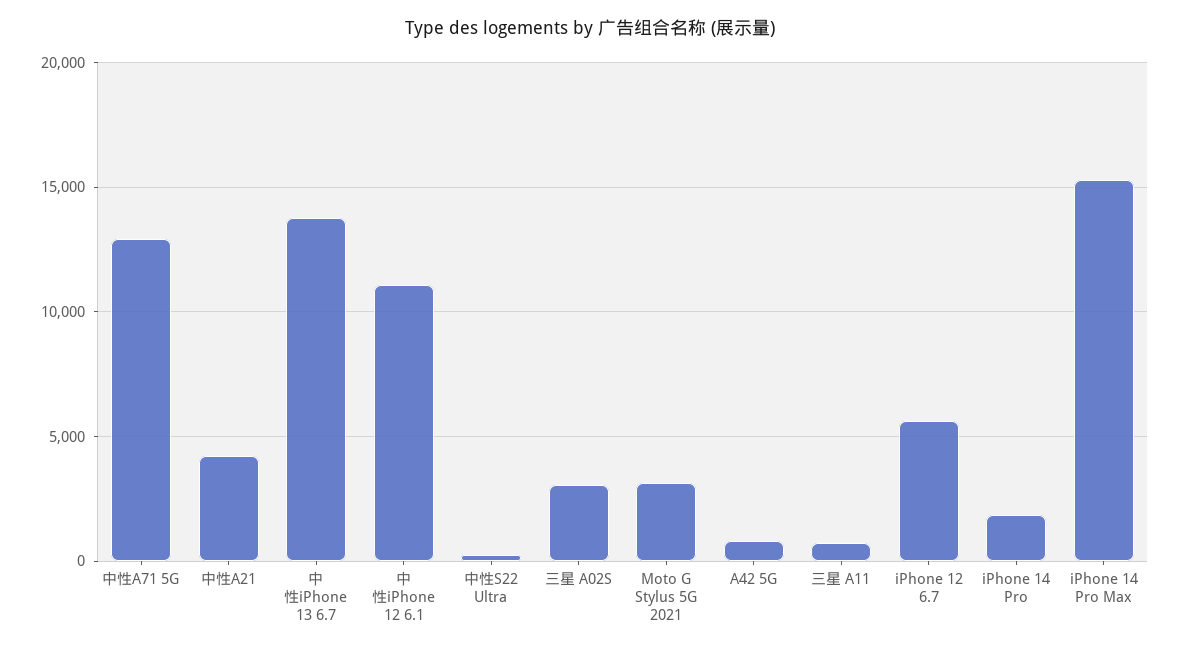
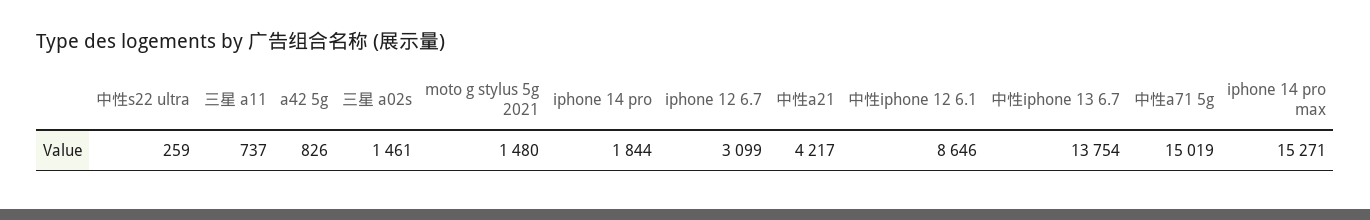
中性A71 5G: 13000 -> 15019
中性iPhone 12 6.1: 11000 -> 8646
三星 A02S: 3000 -> 1461
Moto G Stylus 5G 2021: 3000 -> 1480
iPhone 12 6.7: 5500 -> 3099

